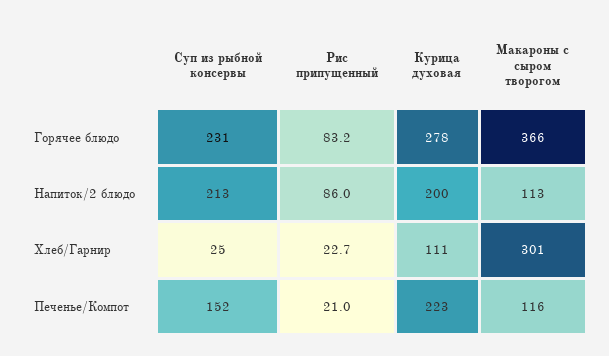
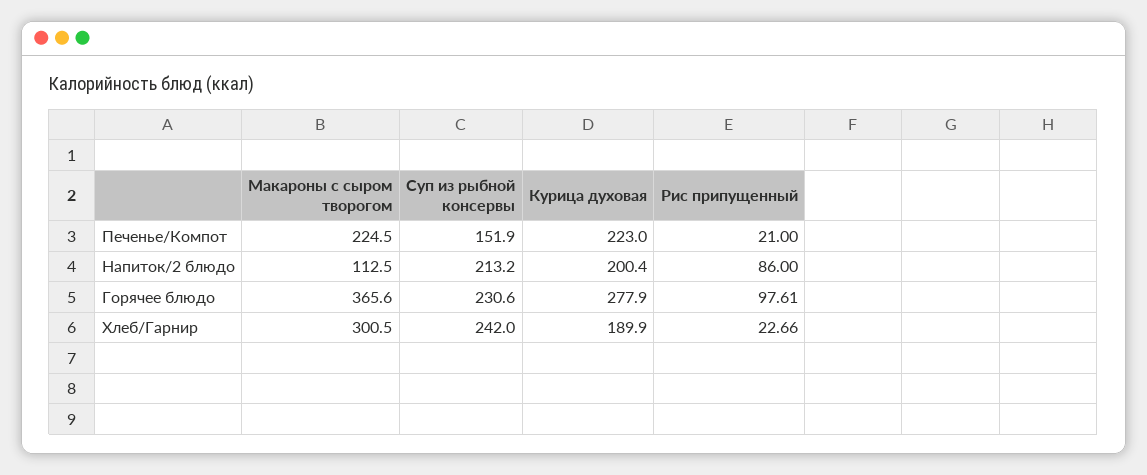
Рис припущенный, Горячее блюдо: 83.2 -> 97.61
Суп из рыбной консервы, Хлеб/Гарнир: 25 -> 242
Курица духовая, Хлеб/Гарнир: 111 -> 189.9
Макароны с сыром творогом, Печенье/Компот: 116 -> 224.5

